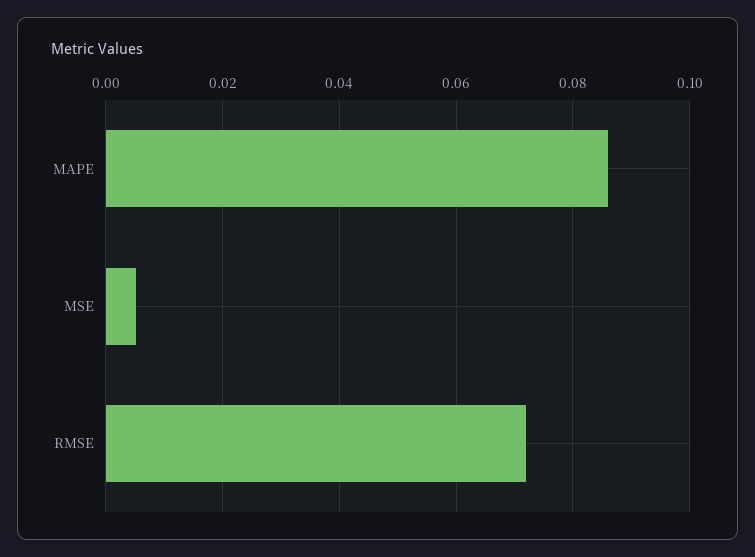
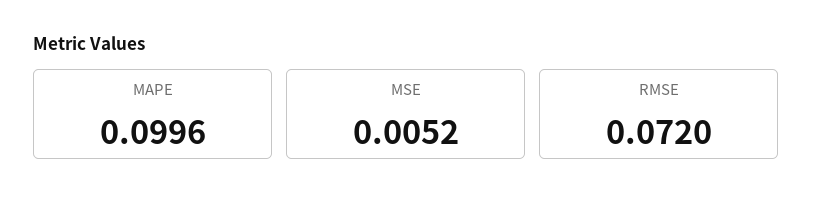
MAPE: 0.086 -> 0.0996

